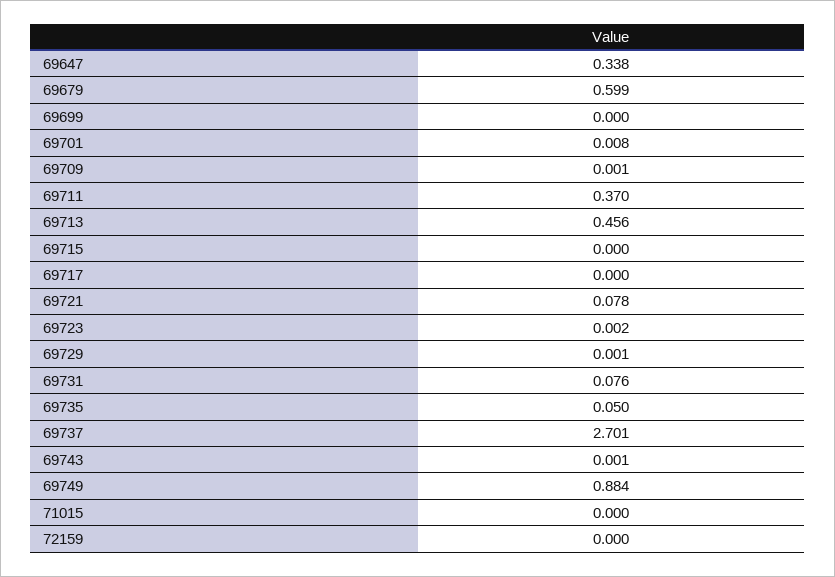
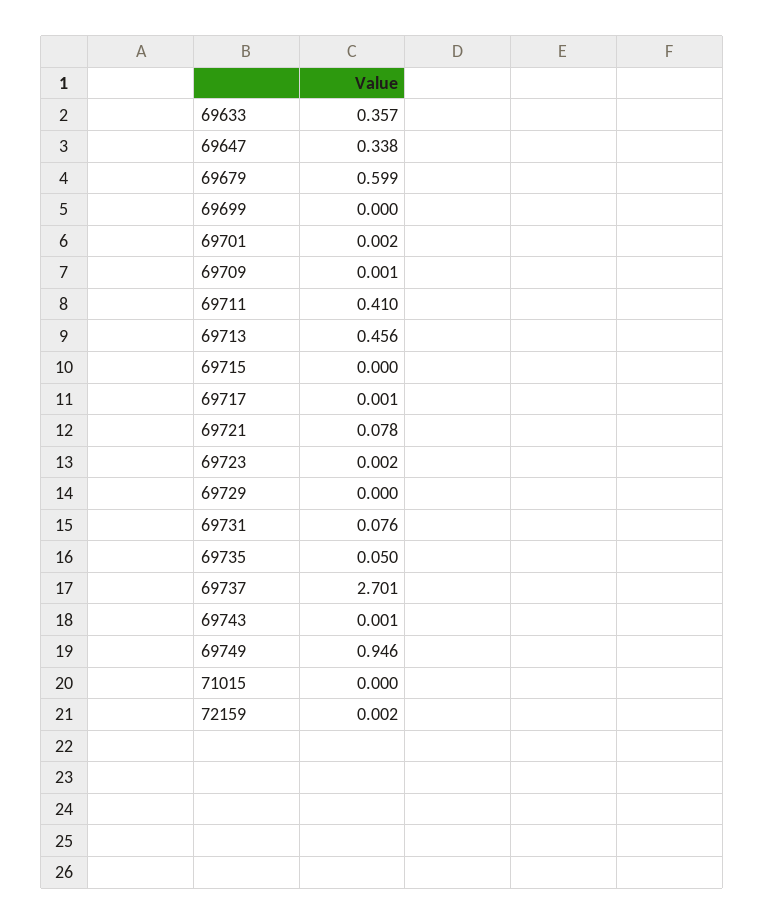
69701: 0.008 -> 0.002
69711: 0.37 -> 0.41
69717: 0 -> 0.001
69729: 0.001 -> 0
69749: 0.884 -> 0.946
72159: 0 -> 0.002
69633: none -> 0.357

